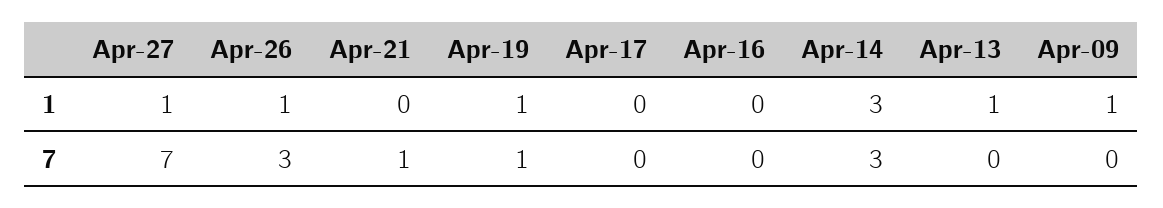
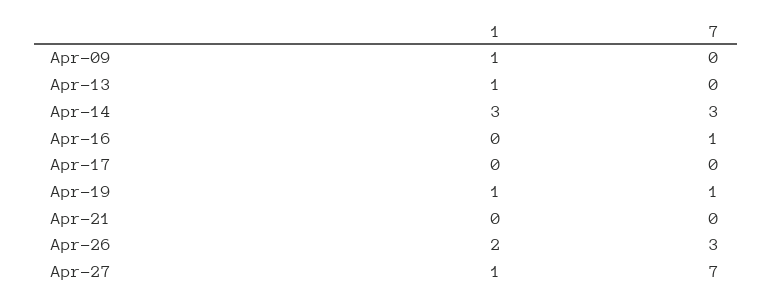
Apr-26, 1: 1 -> 2
Apr-21, 7: 1 -> 0
Apr-16, 7: 0 -> 1

